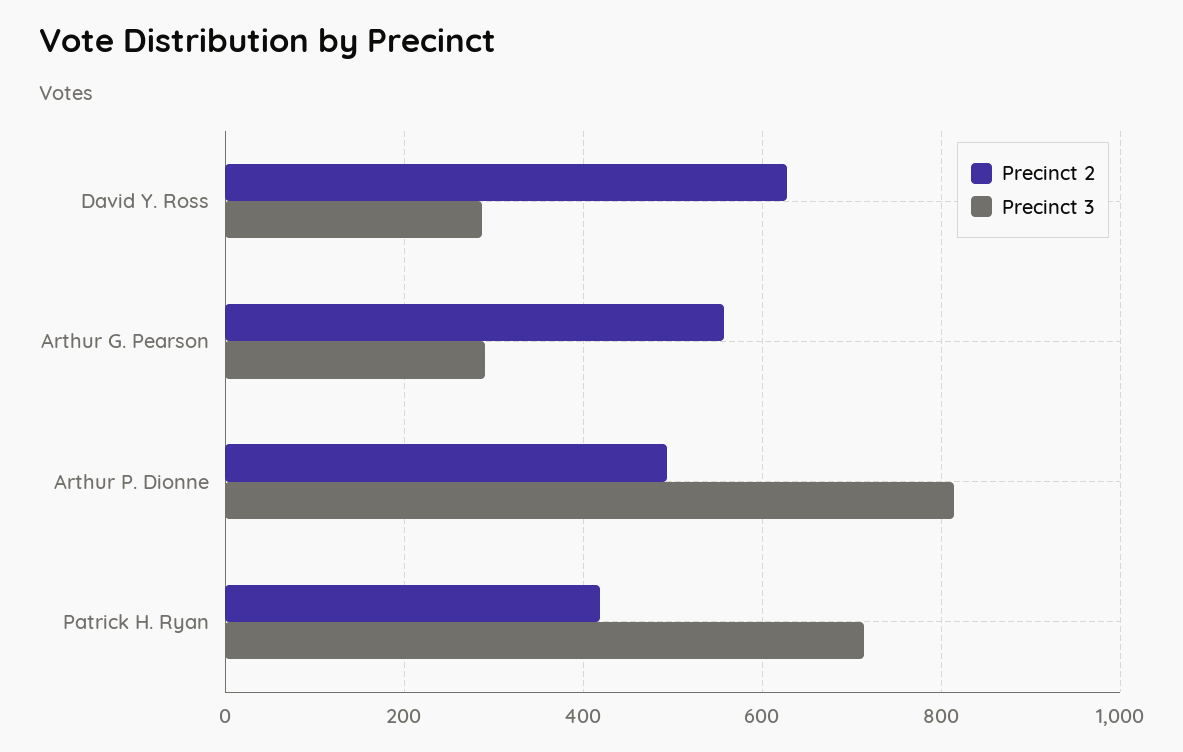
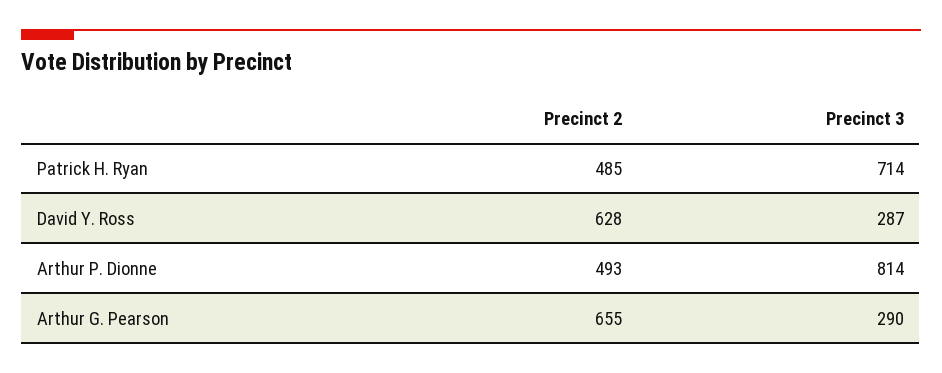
Precinct 2, Arthur G. Pearson: 560 -> 655
Precinct 2, Patrick H. Ryan: 420 -> 485

